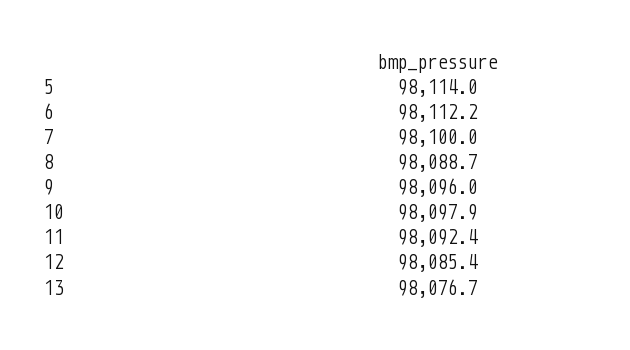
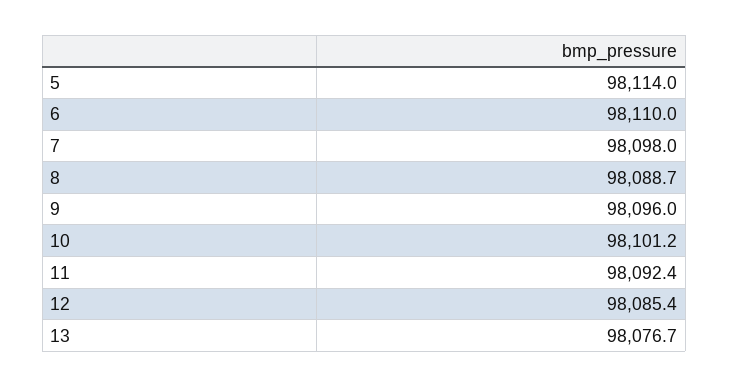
6: 98112.2 -> 98110
7: 98100 -> 98098
10: 98097.9 -> 98101.2

